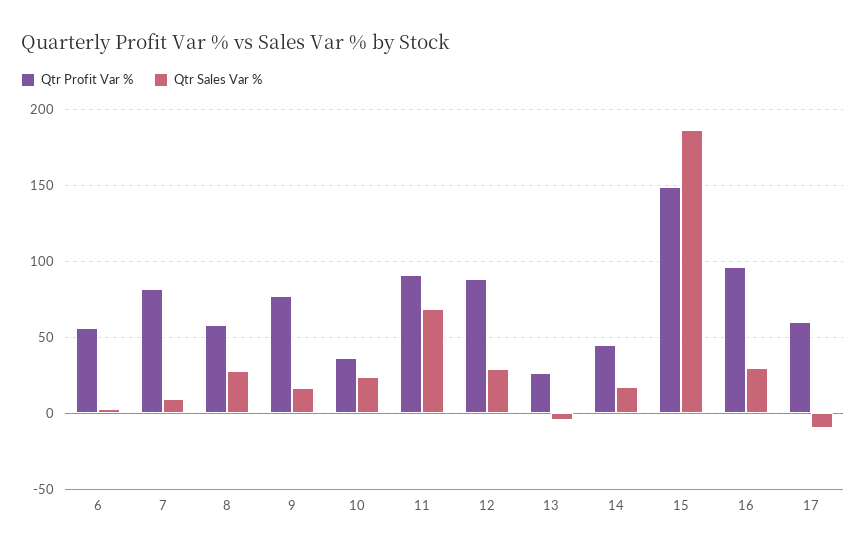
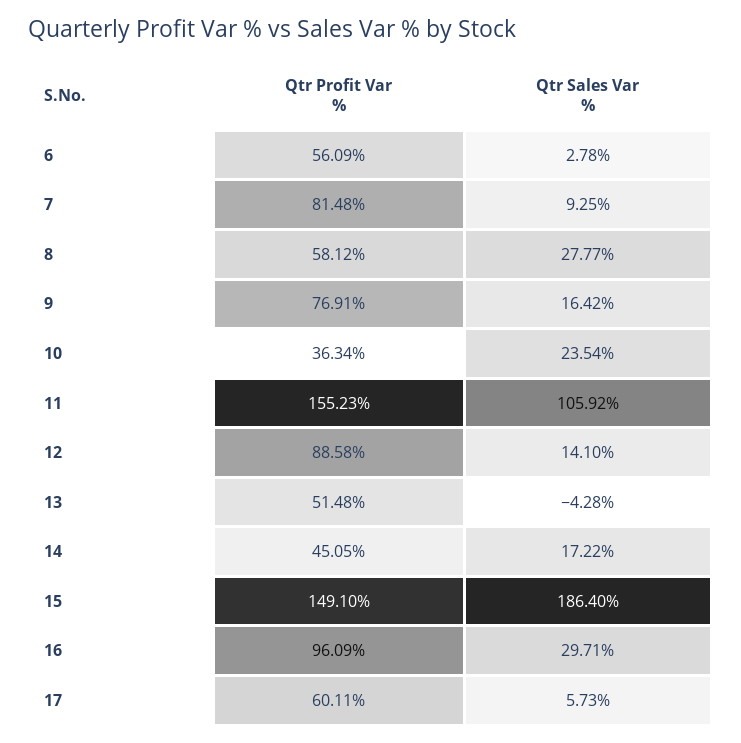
Qtr Profit Var %, 11: 90 -> 155.23
Qtr Sales Var %, 11: 70 -> 105.92
Qtr Sales Var %, 12: 30 -> 14.1
Qtr Profit Var %, 13: 25 -> 51.48
Qtr Sales Var %, 17: -10 -> 5.73

